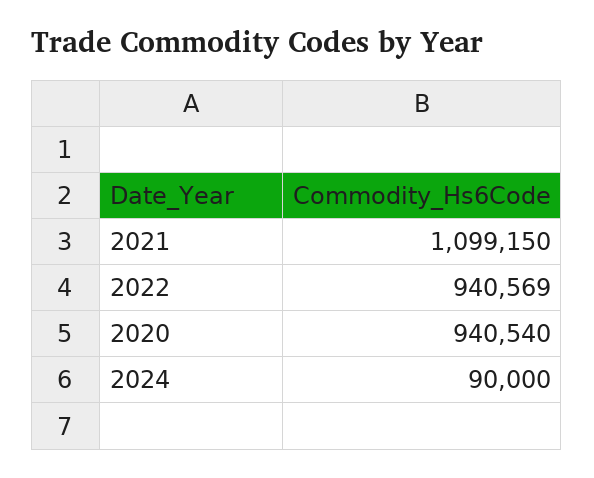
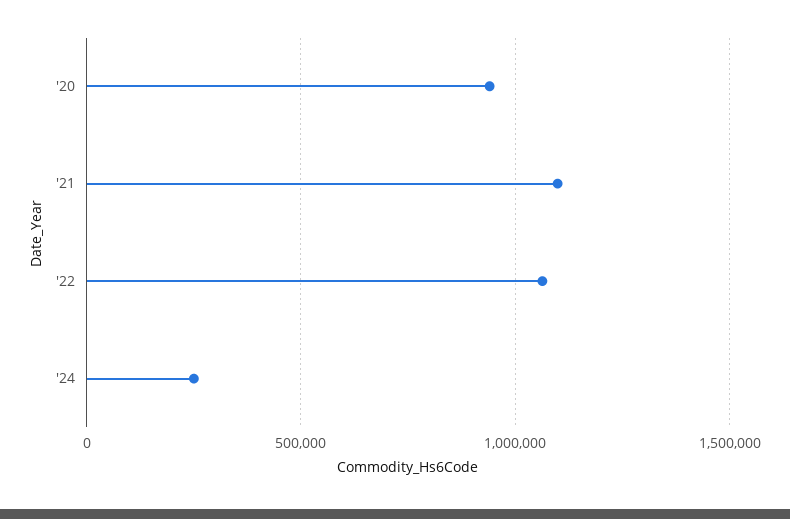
2022: 940569 -> 1050000
2024: 90000 -> 250000

